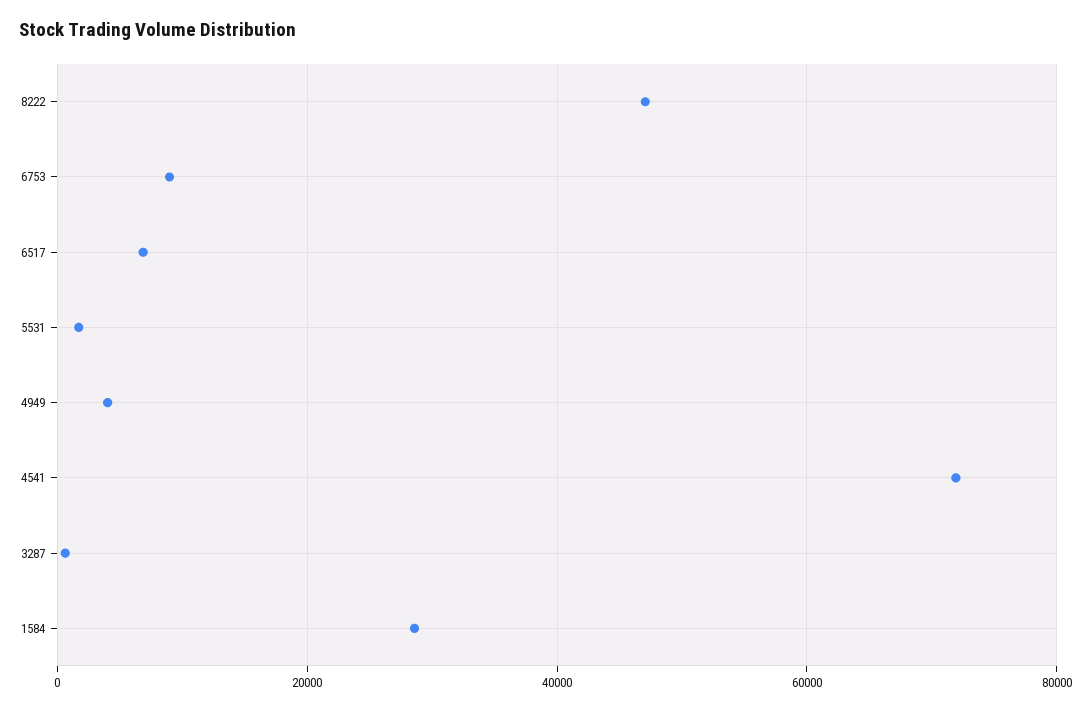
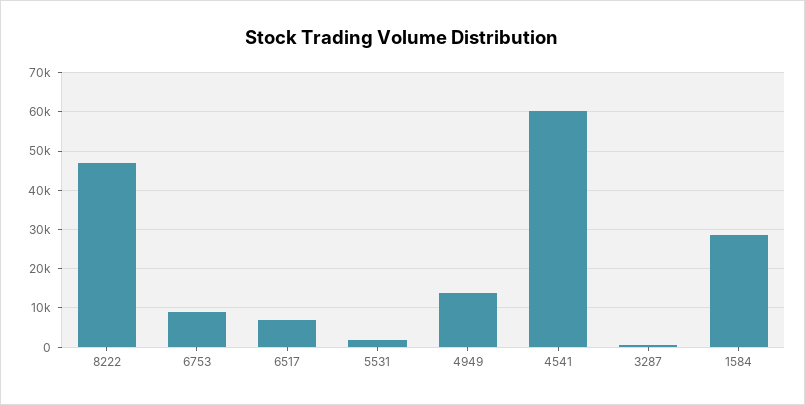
4949: 4000 -> 14000
4541: 72000 -> 60000

